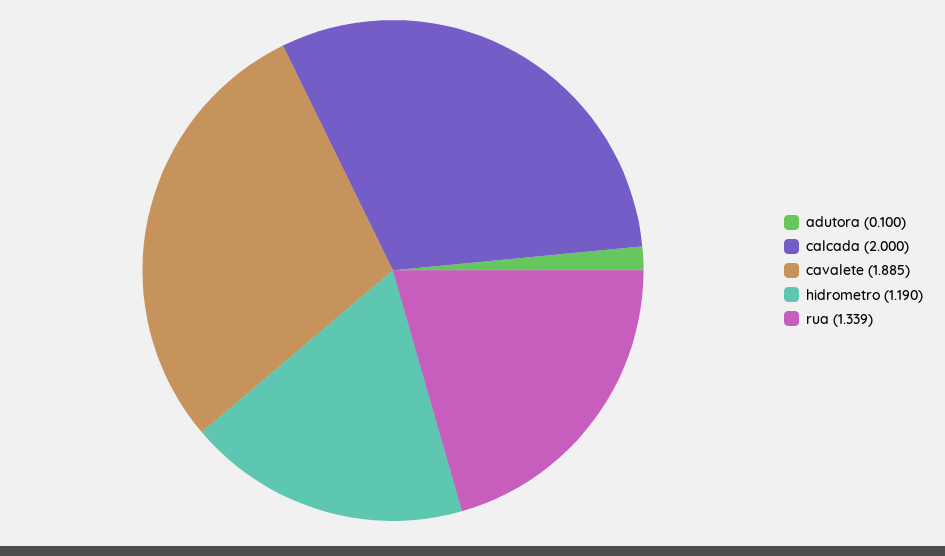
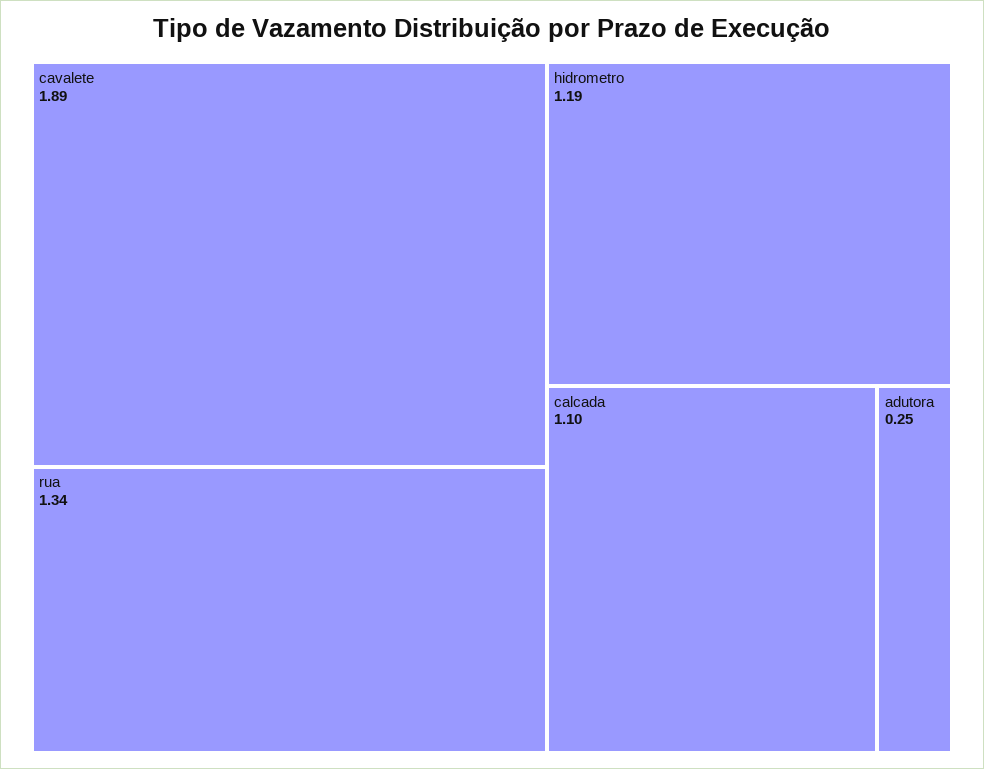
adutora: 0.1 -> 0.25
calcada: 2 -> 1.1

